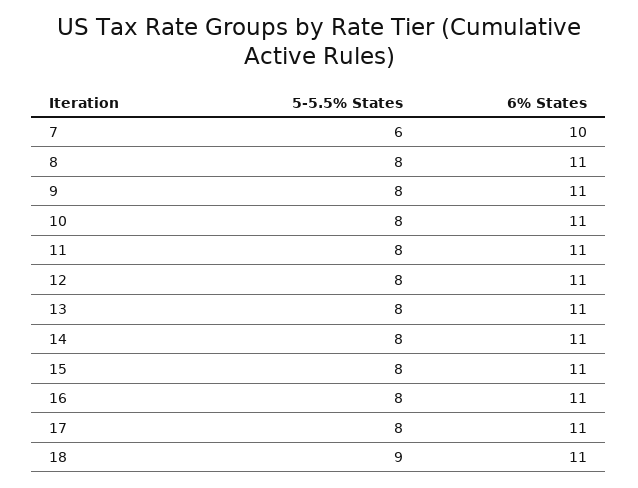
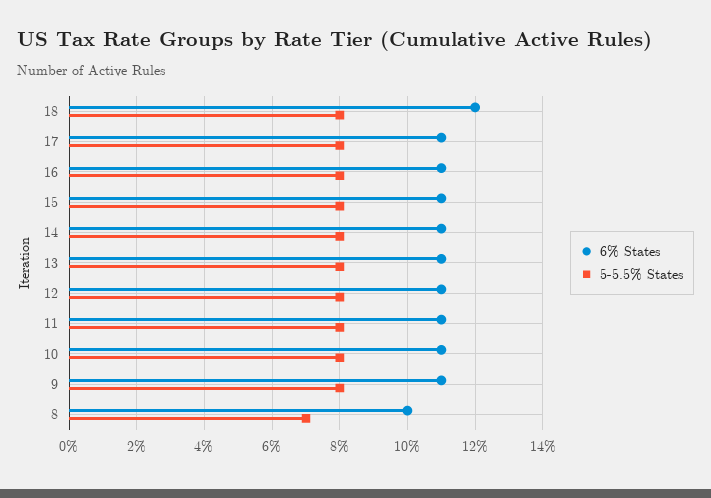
5-5.5% States, 7: 6 -> none
6% States, 7: 10 -> none
5-5.5% States, 8: 8 -> 7
6% States, 8: 11 -> 10
5-5.5% States, 18: 9 -> 8
6% States, 18: 11 -> 12

